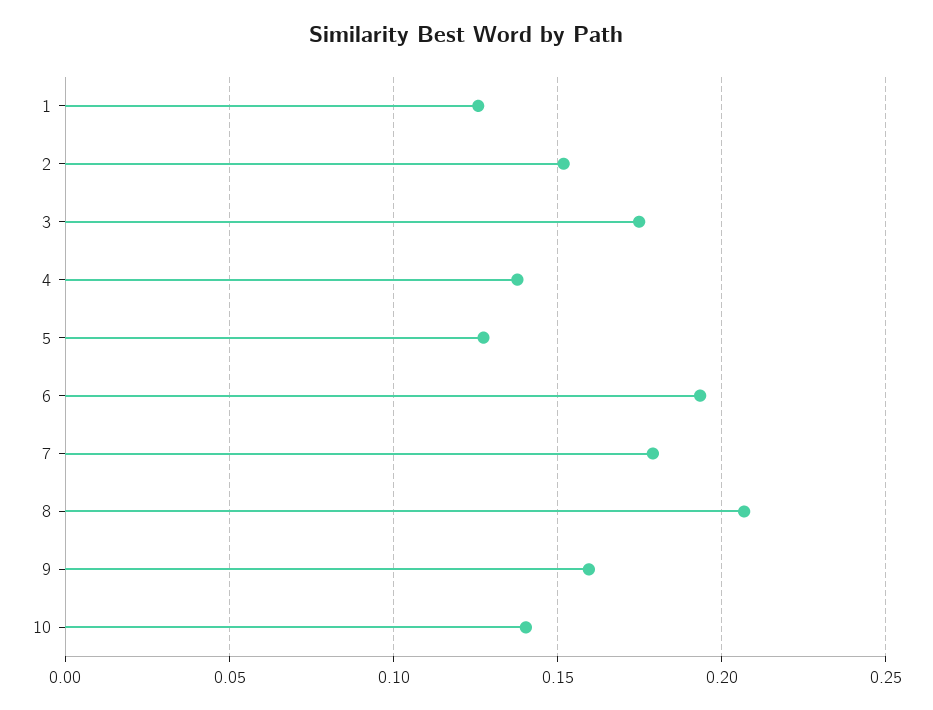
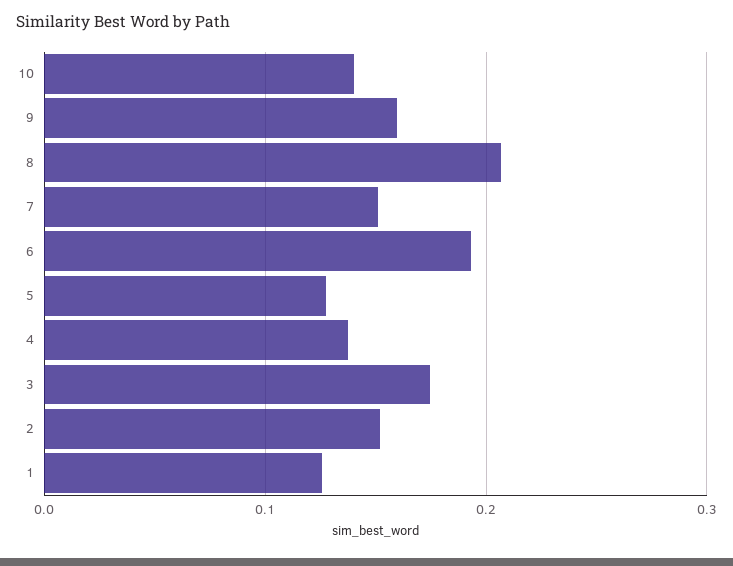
7: 0.18 -> 0.15

